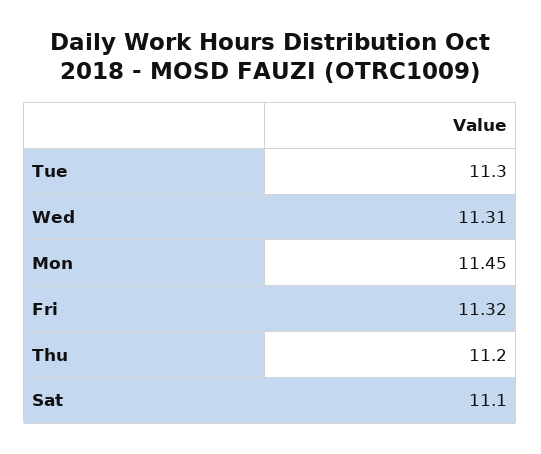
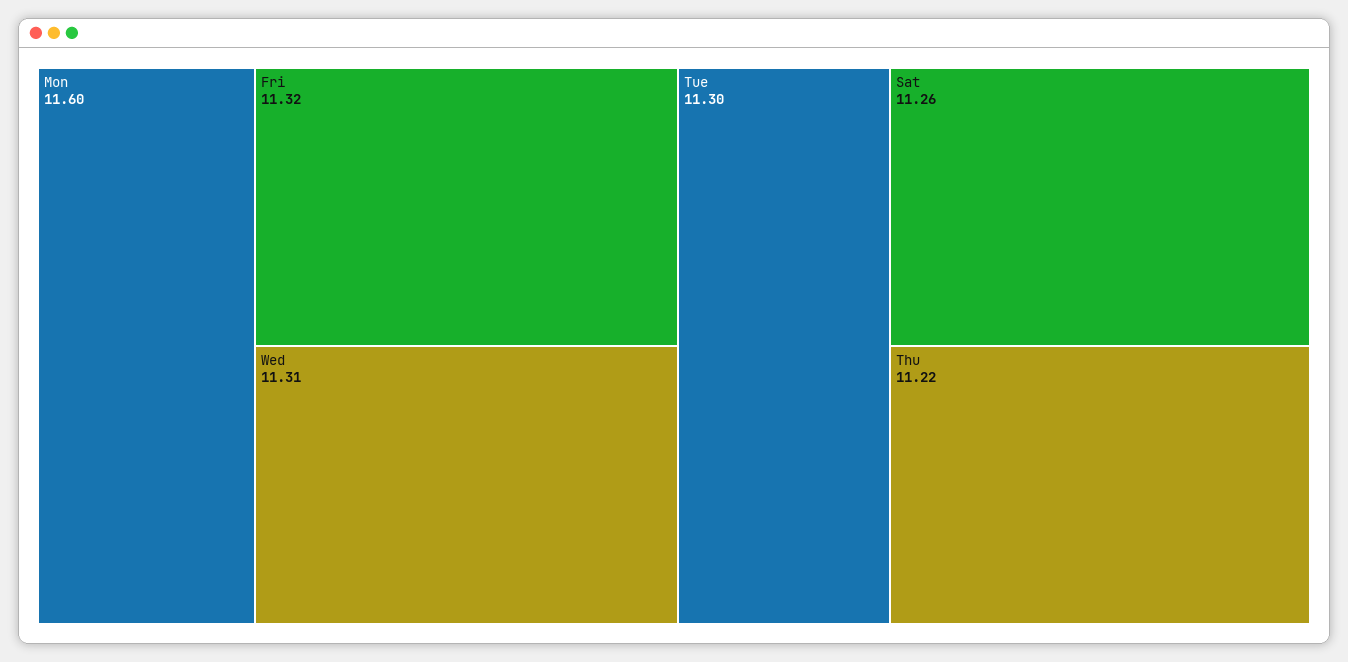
Mon: 11.45 -> 11.6
Thu: 11.2 -> 11.22
Sat: 11.1 -> 11.26

